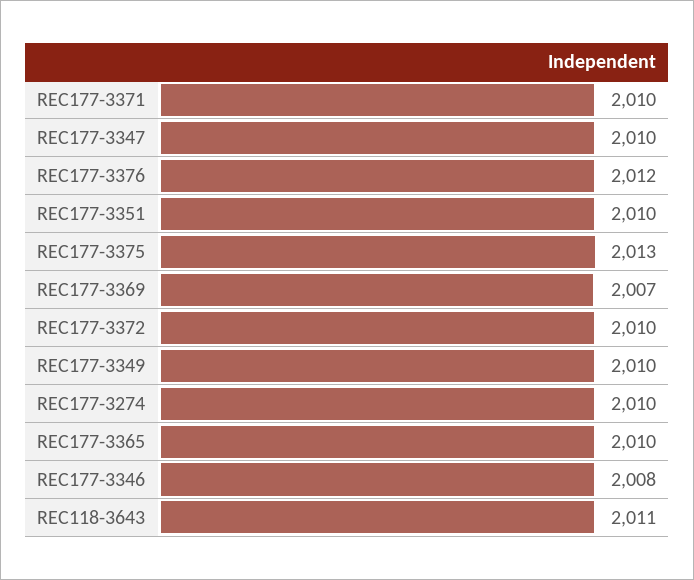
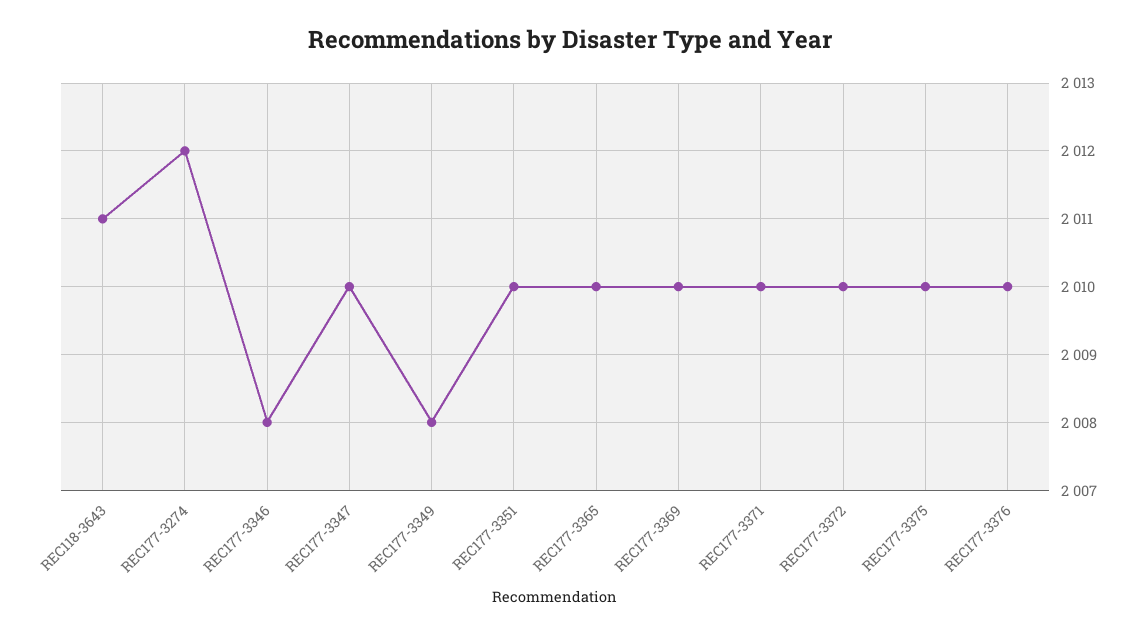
REC177-3376: 2012 -> 2010
REC177-3375: 2013 -> 2010
REC177-3369: 2007 -> 2010
REC177-3349: 2010 -> 2008
REC177-3274: 2010 -> 2012

